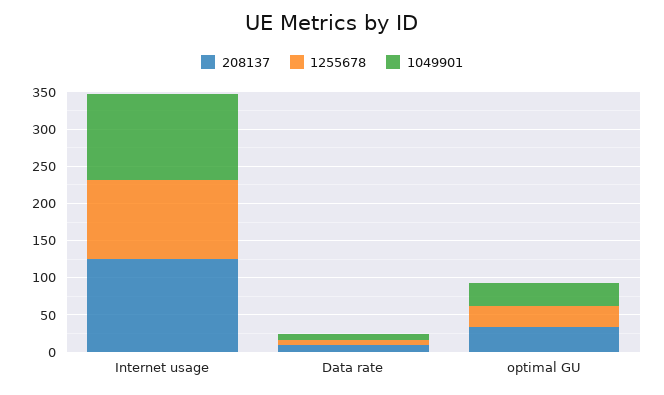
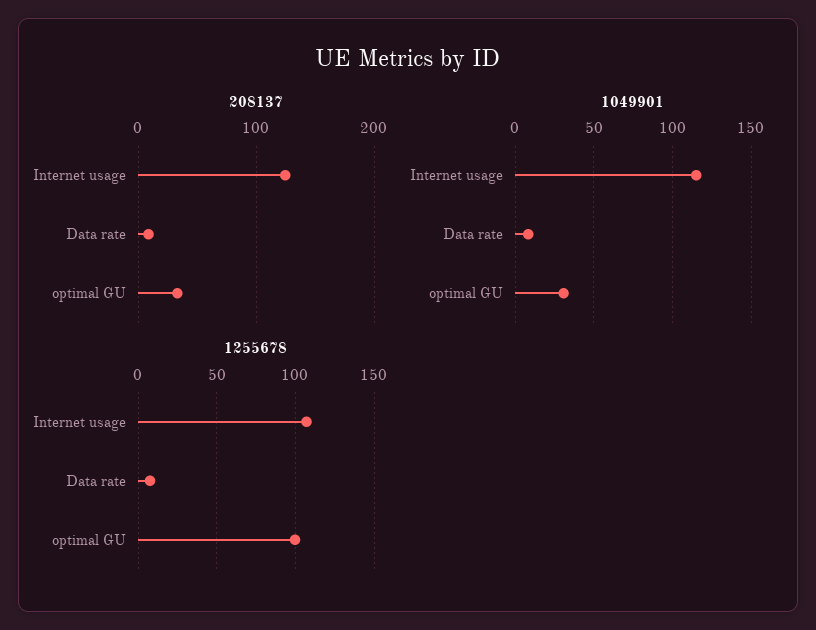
1255678, optimal GU: 25 -> 100

